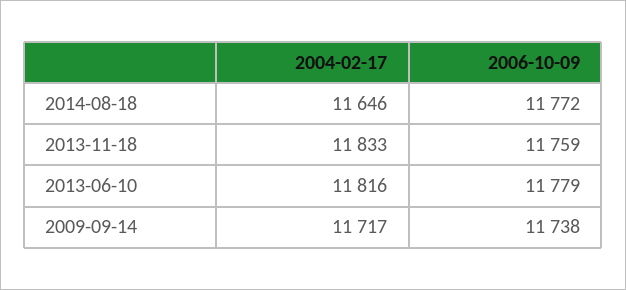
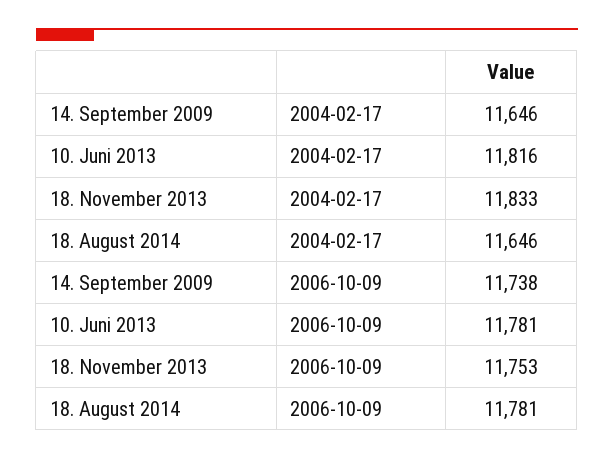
2006-10-09, 2014-08-18: 11772 -> 11781
2006-10-09, 2013-11-18: 11759 -> 11753
2006-10-09, 2013-06-10: 11779 -> 11781
2004-02-17, 2009-09-14: 11717 -> 11646

